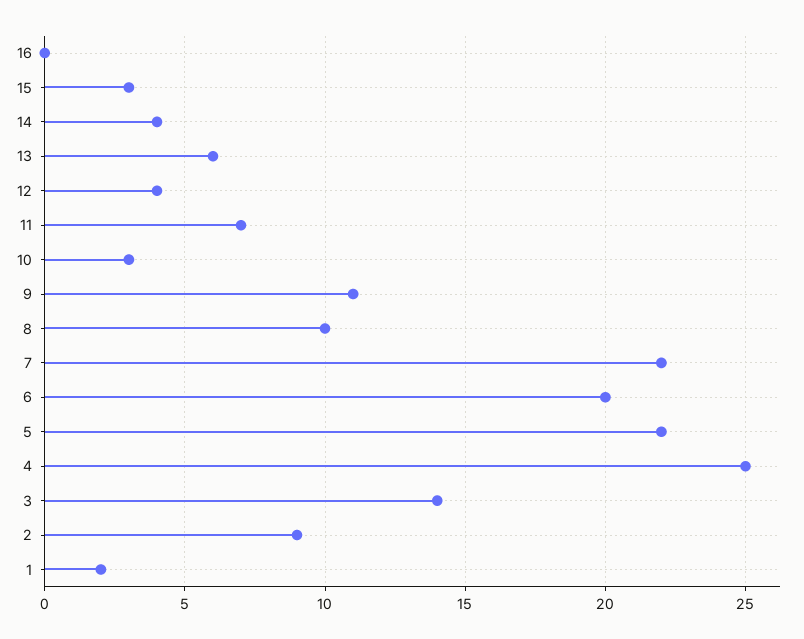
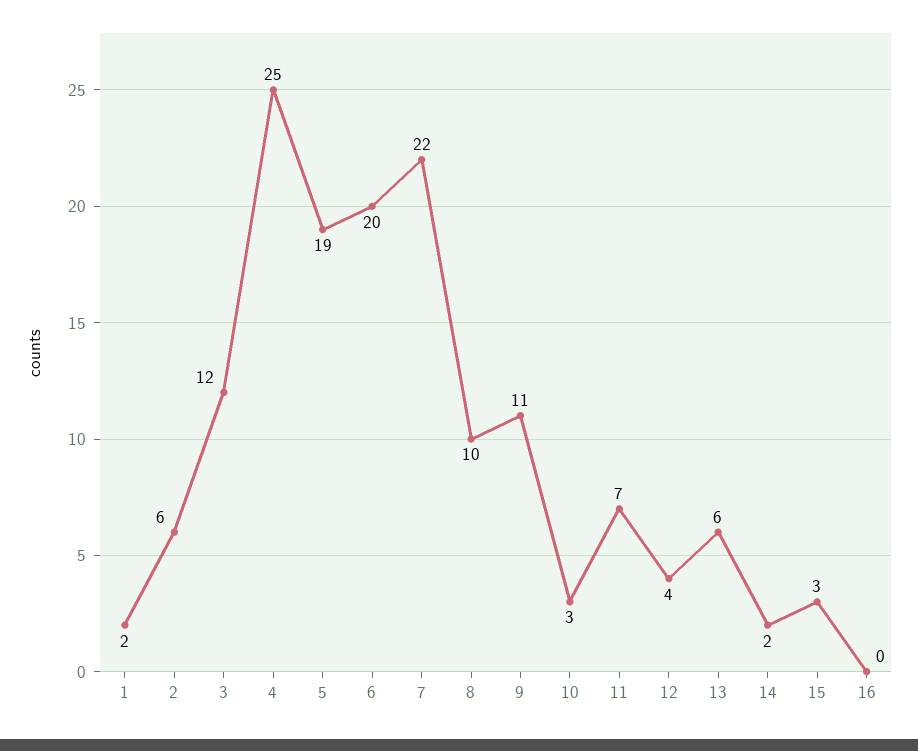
14: 4 -> 2
5: 22 -> 19
3: 14 -> 12
2: 9 -> 6

